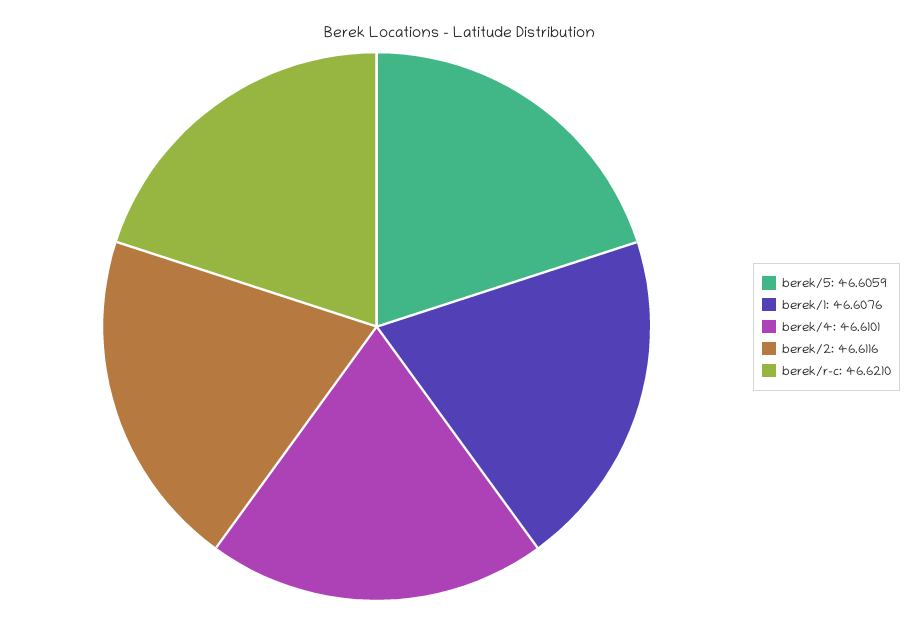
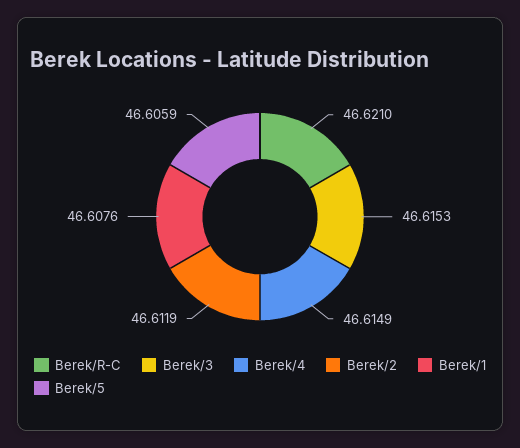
berek/4: 46.6101 -> 46.6149
berek/2: 46.6116 -> 46.6119
Berek/3: none -> 46.6153

